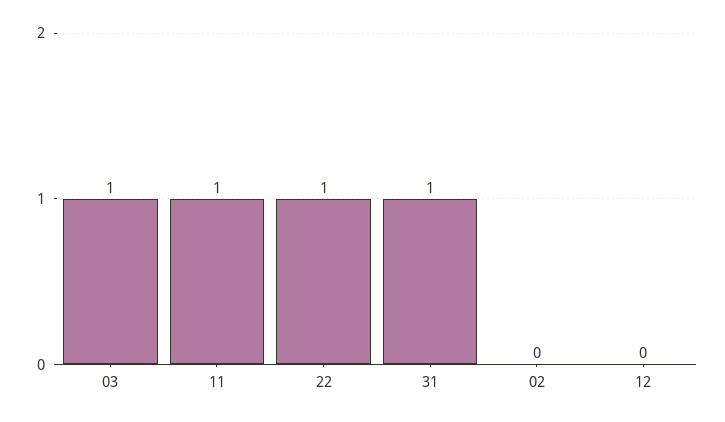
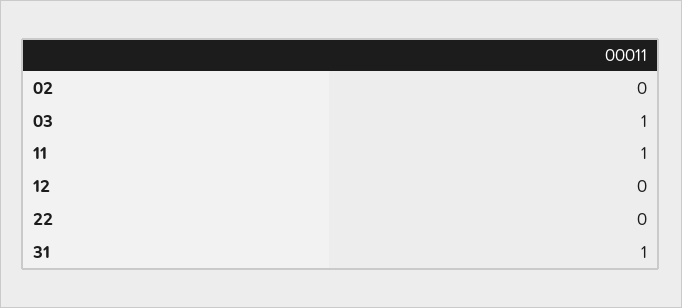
22: 1 -> 0

